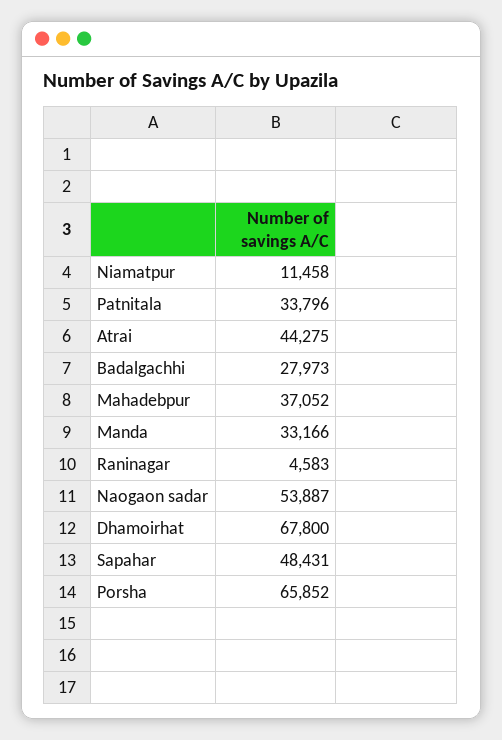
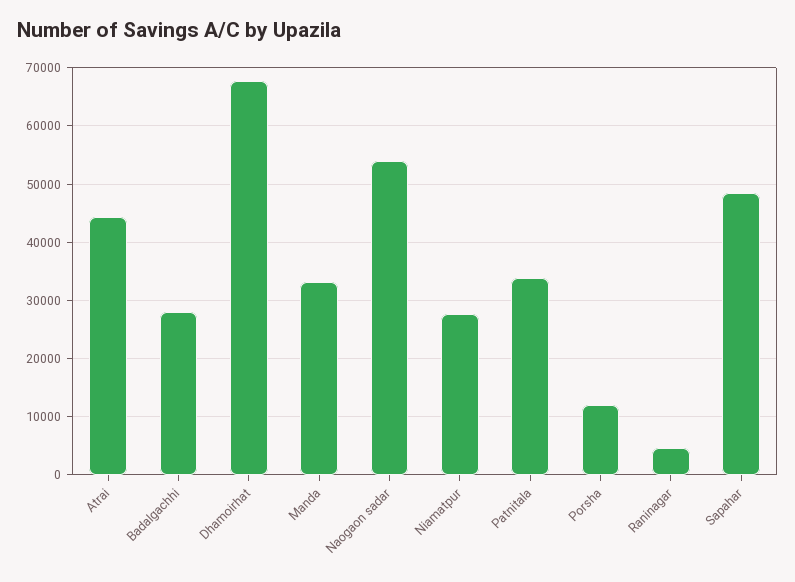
Niamatpur: 11458 -> 28000
Mahadebpur: 37052 -> none
Porsha: 65852 -> 12000

